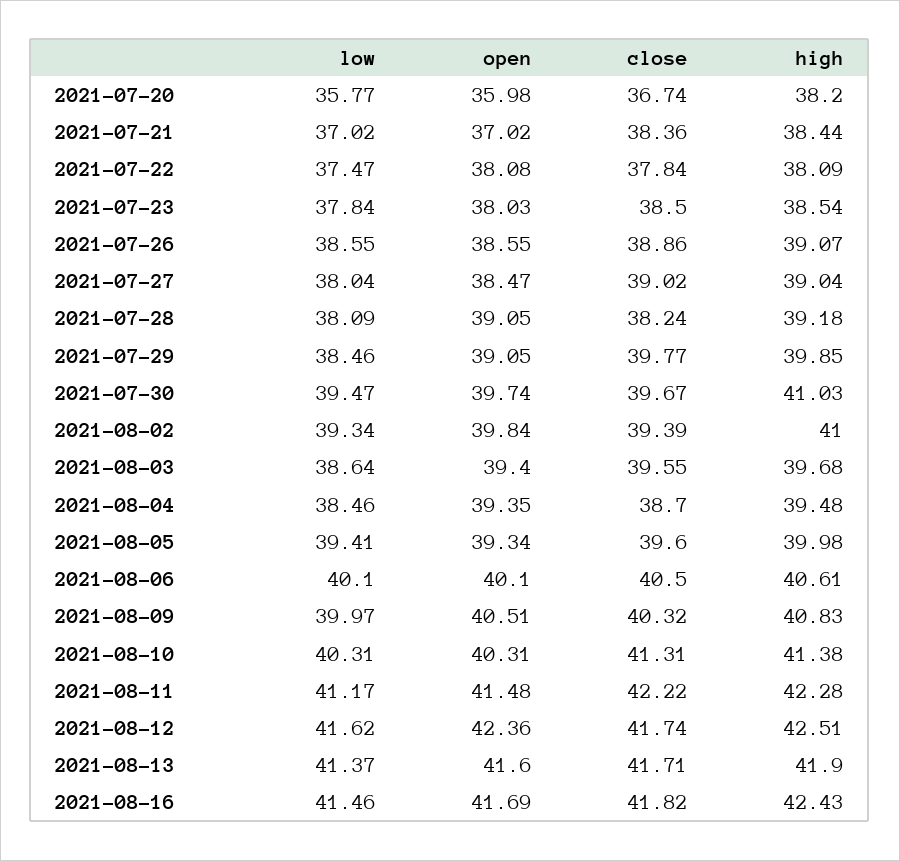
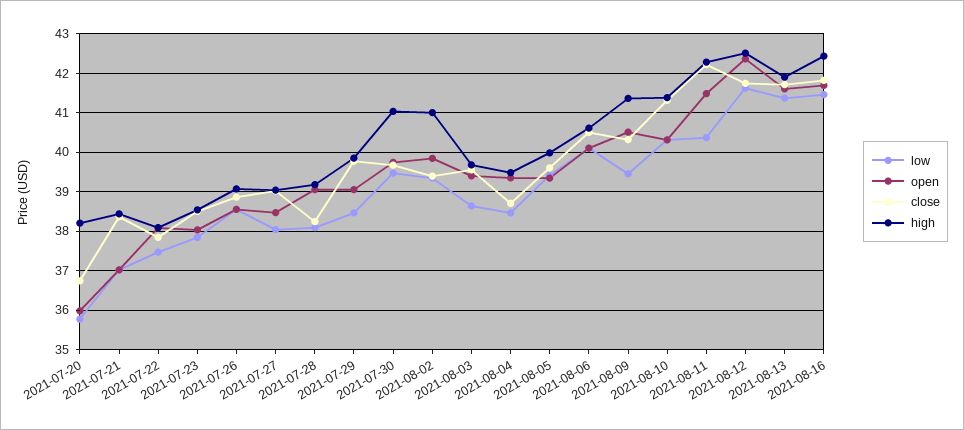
low, 2021-08-09: 39.97 -> 39.4
high, 2021-08-09: 40.83 -> 41.4
low, 2021-08-11: 41.17 -> 40.4

